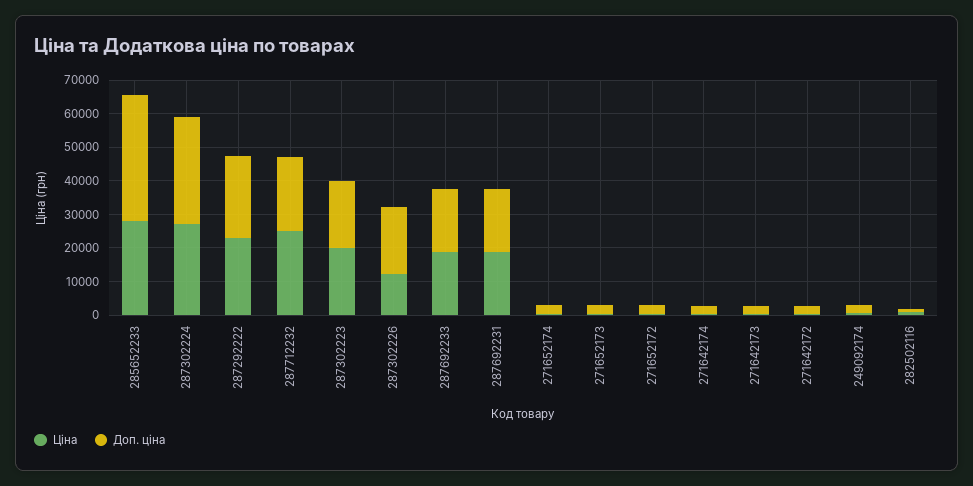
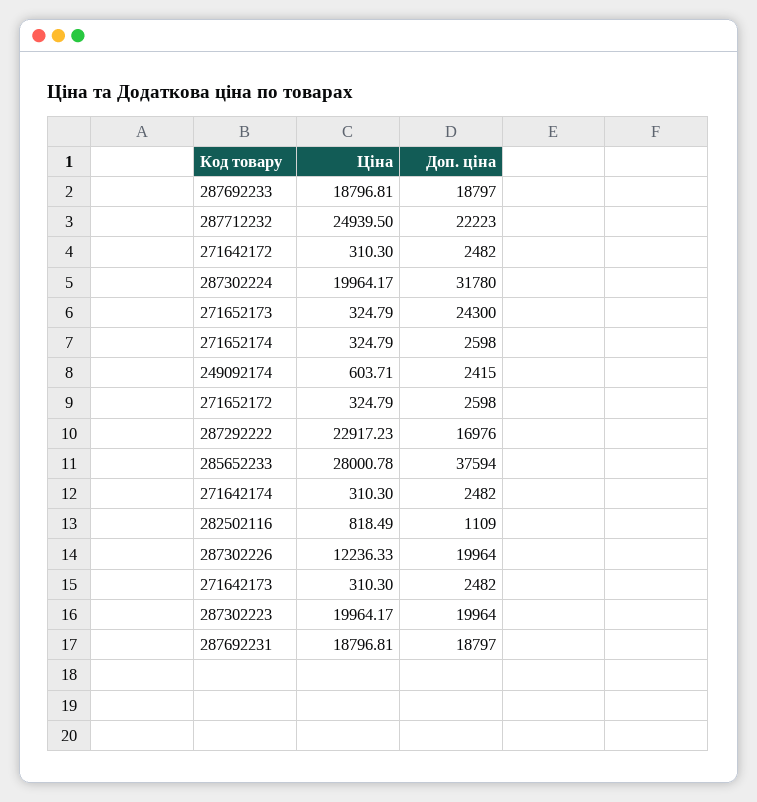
Ціна, 287302224: 27500 -> 19964.17
Доп. ціна, 287292222: 25000 -> 16976
Доп. ціна, 271652173: 2500 -> 24300

